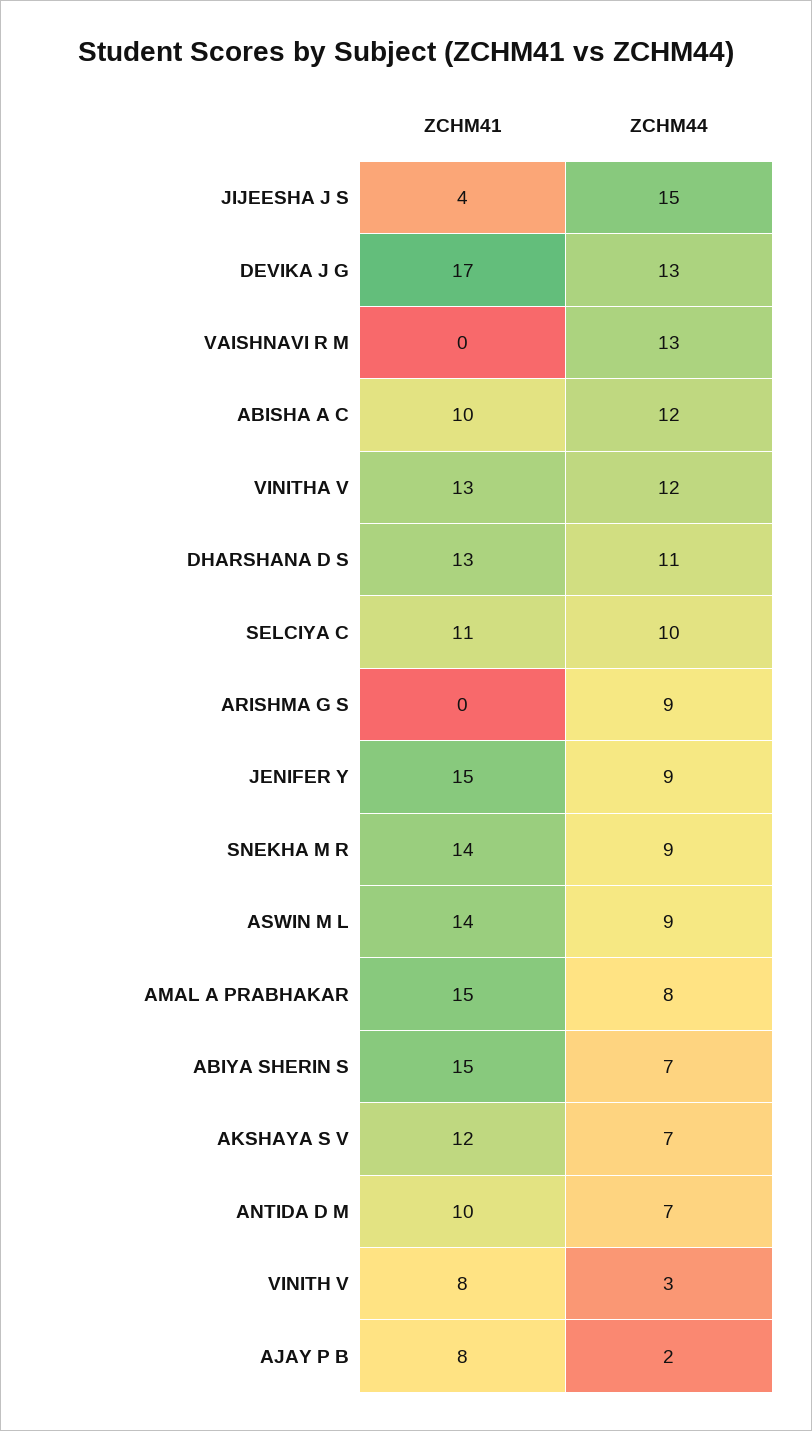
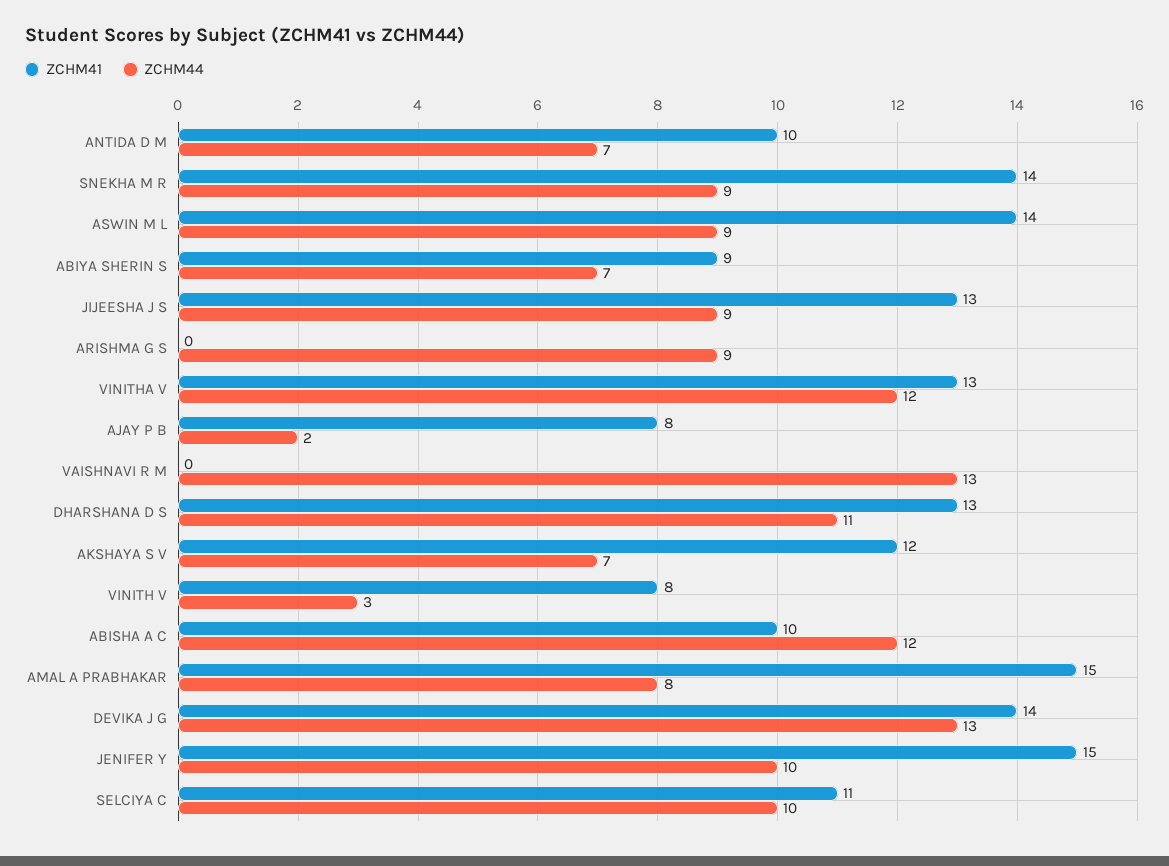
ZCHM41, JIJEESHA J S: 4 -> 13
ZCHM44, JIJEESHA J S: 15 -> 9
ZCHM41, DEVIKA J G: 17 -> 14
ZCHM44, JENIFER Y: 9 -> 10
ZCHM41, ABIYA SHERIN S: 15 -> 9

